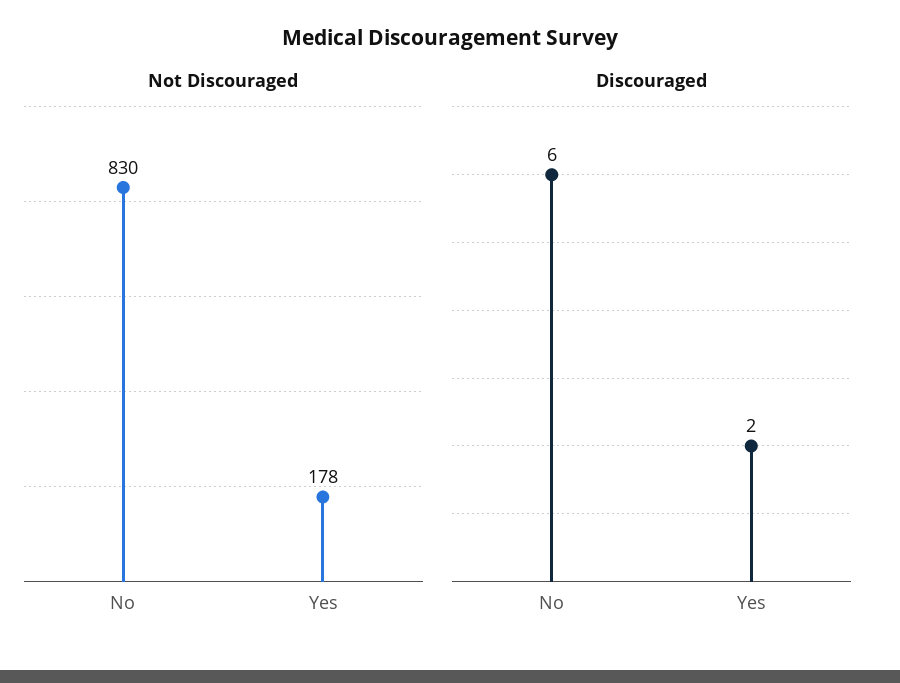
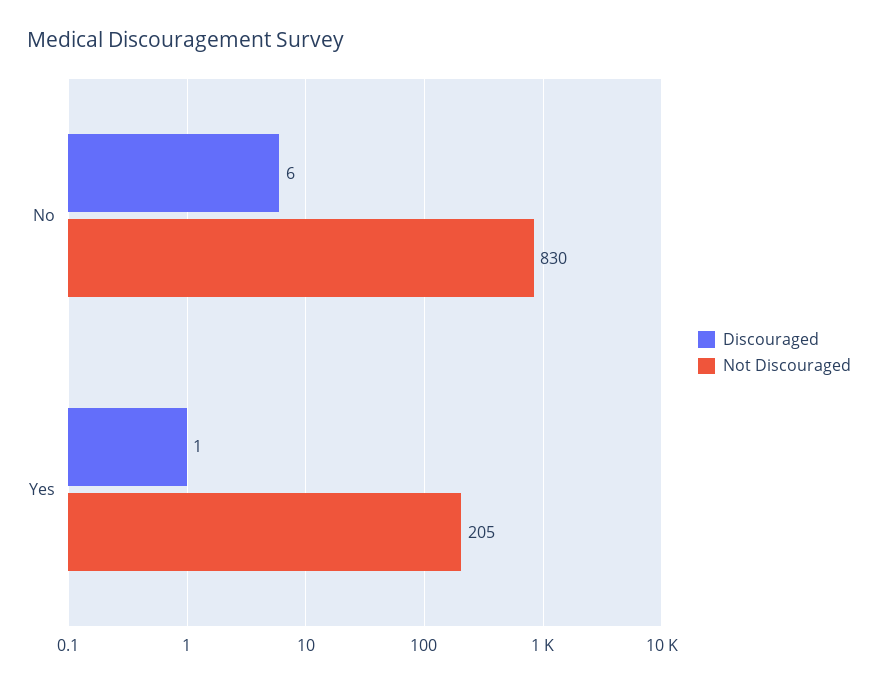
Not Discouraged, Yes: 178 -> 205
Discouraged, Yes: 2 -> 1

